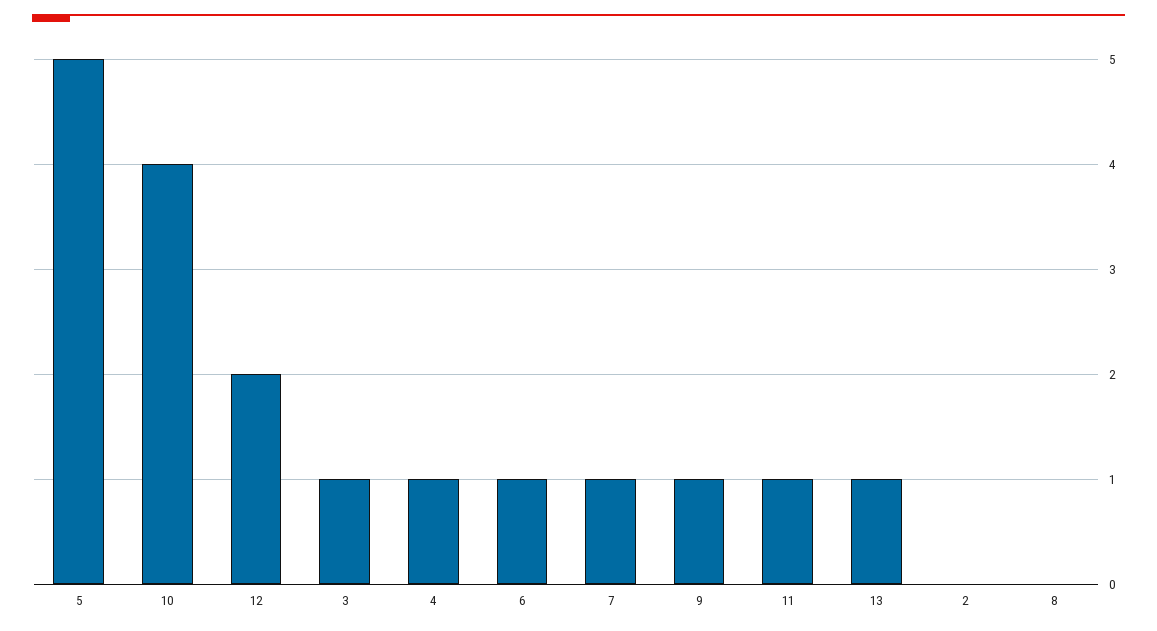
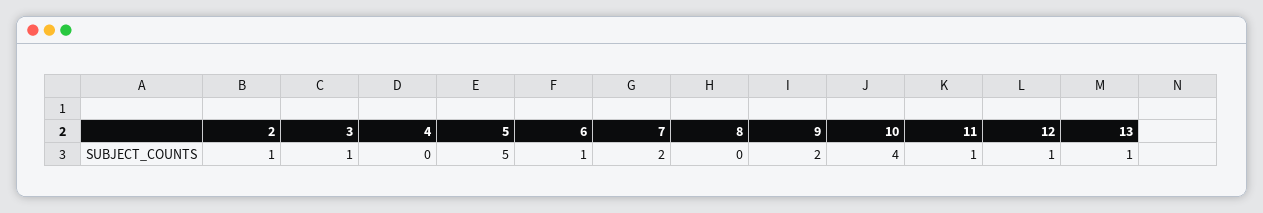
12: 2 -> 1
4: 1 -> 0
7: 1 -> 2
9: 1 -> 2
2: 0 -> 1

